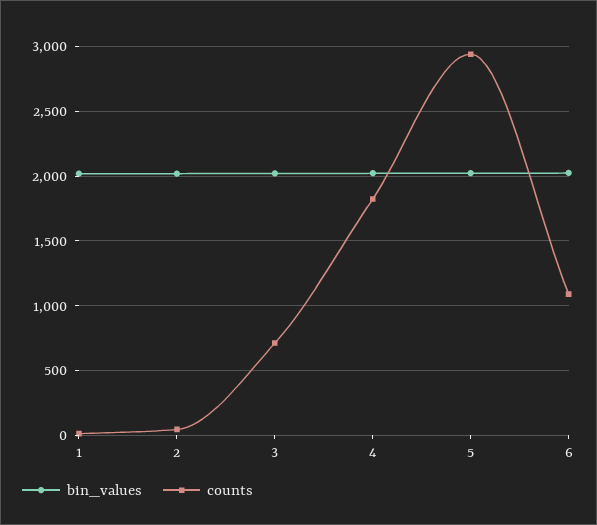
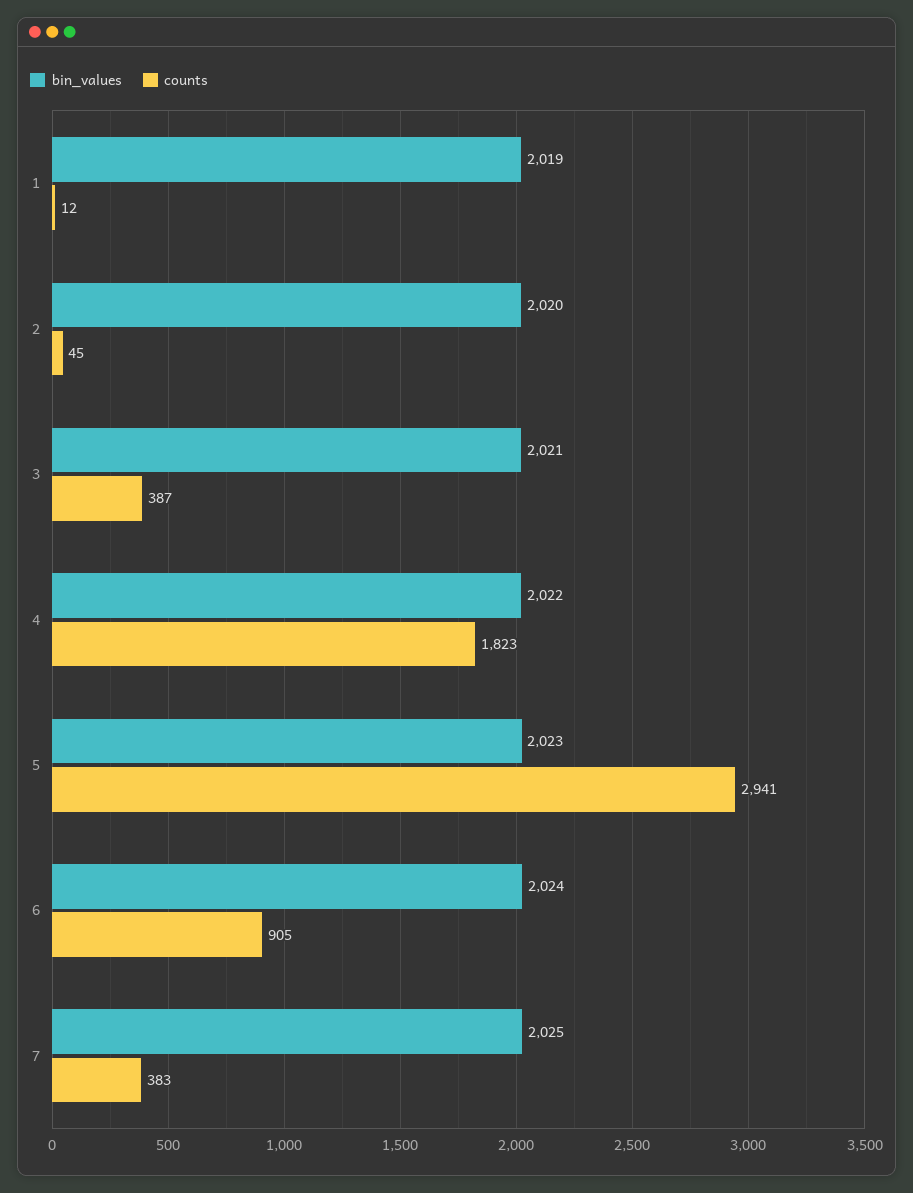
counts, 3: 700 -> 387
counts, 6: 1100 -> 905
bin_values, 7: none -> 2025
counts, 7: none -> 383

